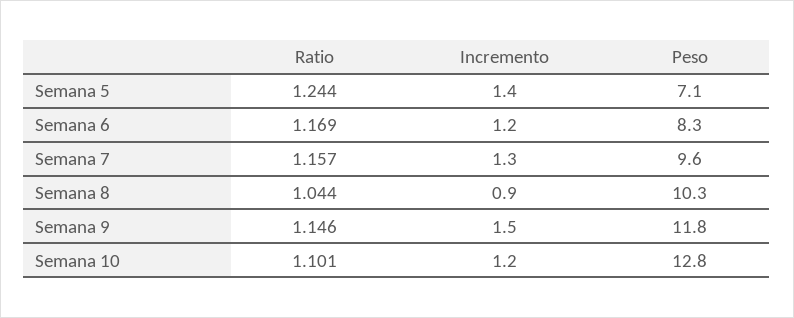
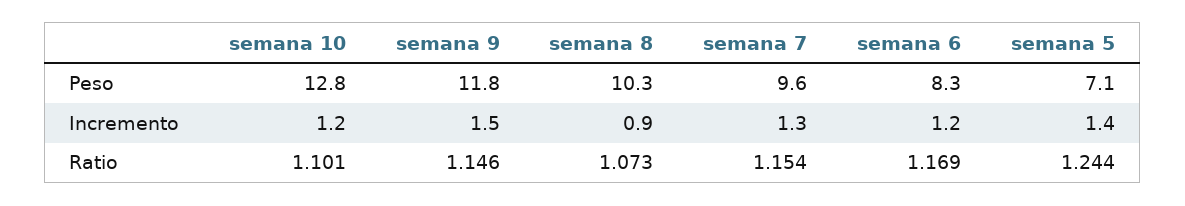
Ratio, Semana 7: 1.157 -> 1.154
Ratio, Semana 8: 1.044 -> 1.073

